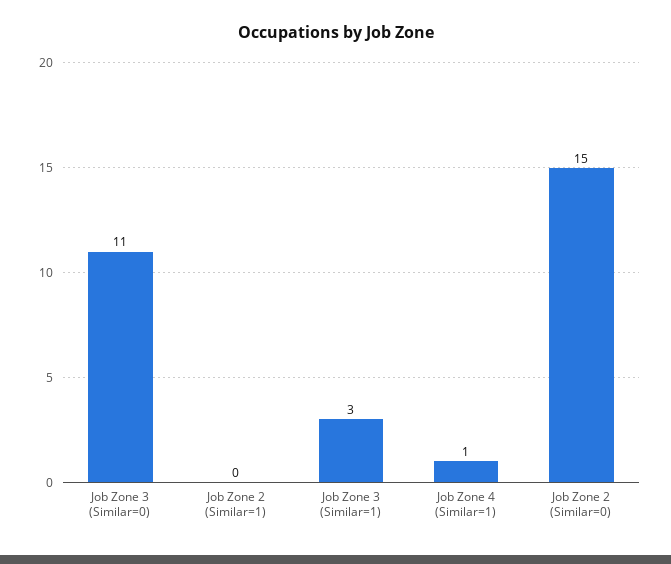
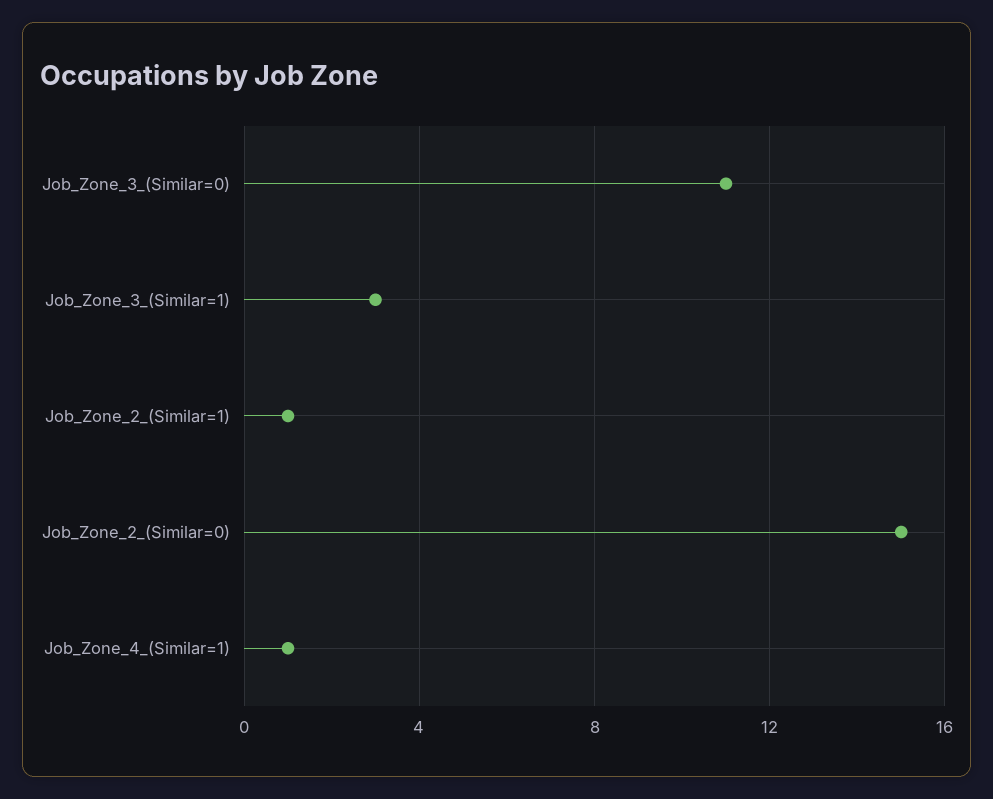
Job Zone 2 (Similar=1): 0 -> 1

